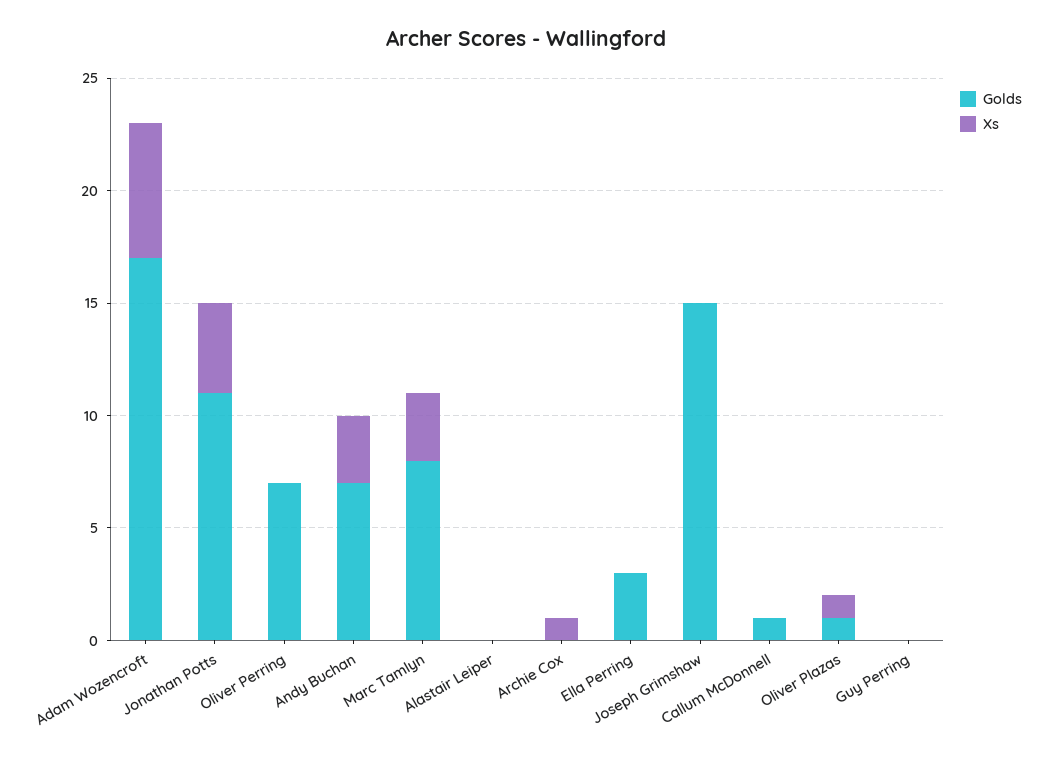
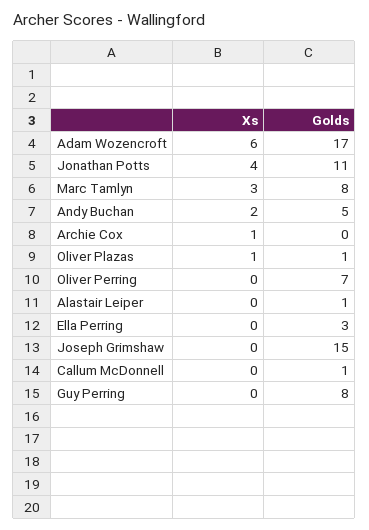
Golds, Andy Buchan: 7 -> 5
Xs, Andy Buchan: 3 -> 2
Golds, Alastair Leiper: 0 -> 1
Golds, Guy Perring: 0 -> 8

